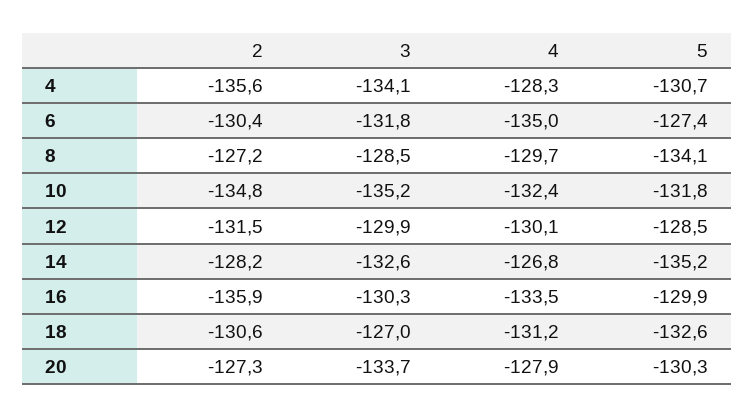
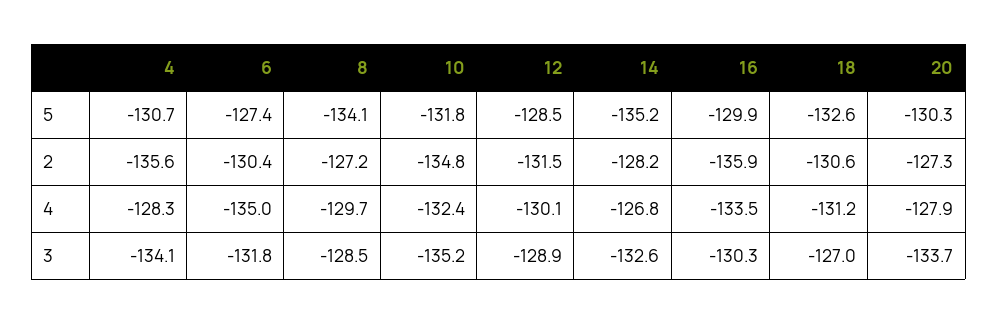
3, 12: -129.9 -> -128.9

